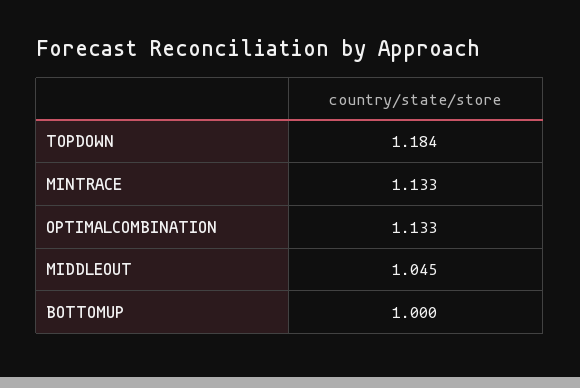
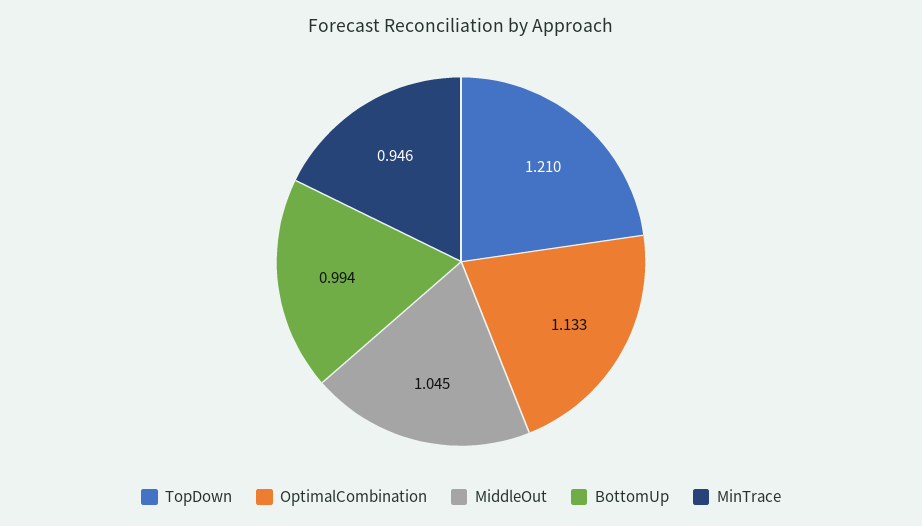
TOPDOWN: 1.184 -> 1.21
MINTRACE: 1.133 -> 0.946
BOTTOMUP: 1 -> 0.994

